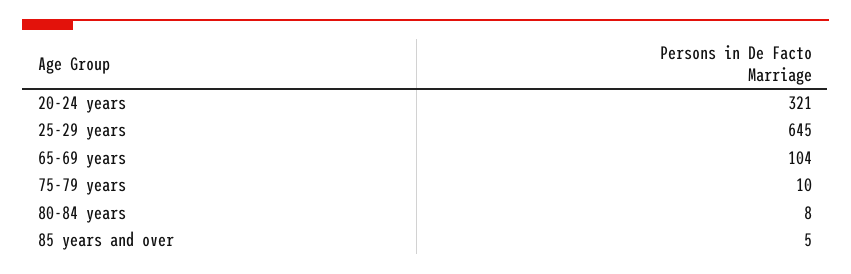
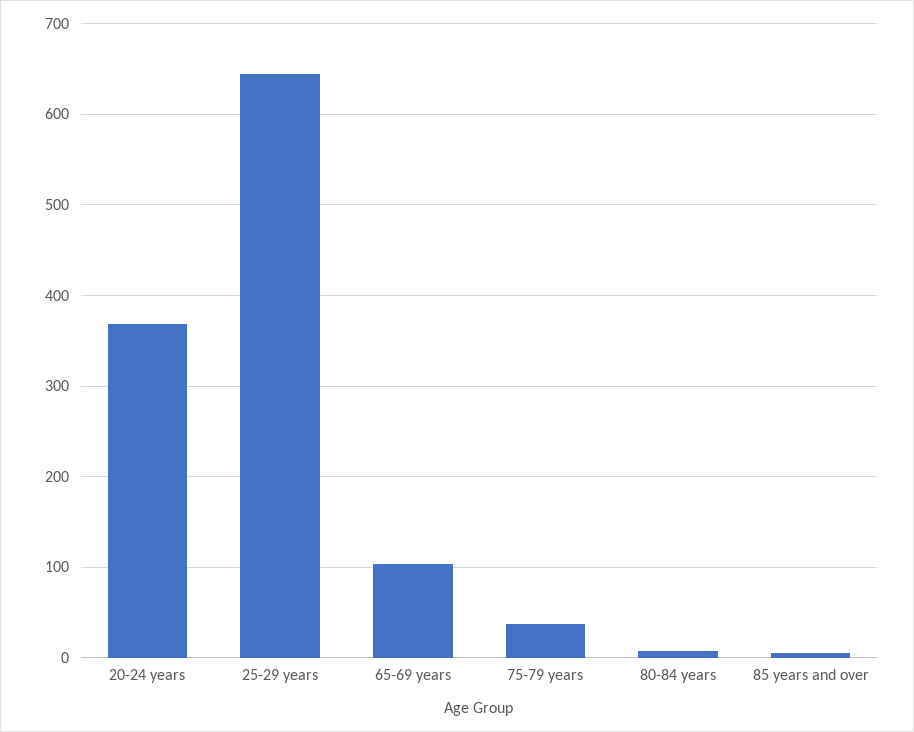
20-24 years: 321 -> 370
75-79 years: 10 -> 40

